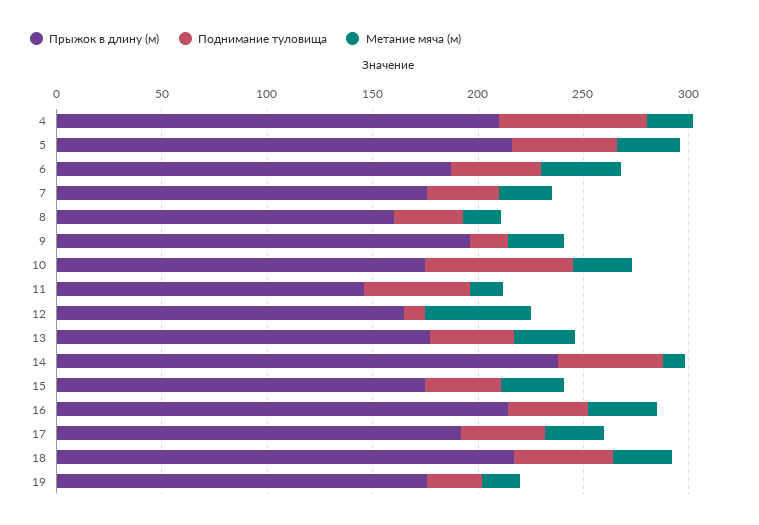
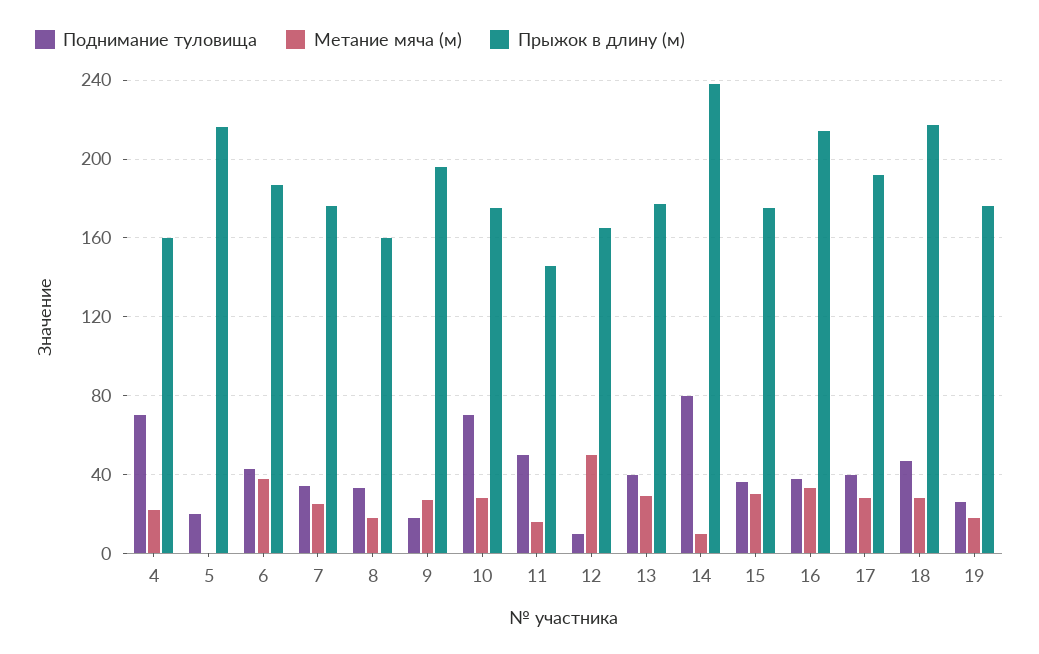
Прыжок в длину (м), 4: 210 -> 160
Поднимание туловища, 5: 50 -> 20
Метание мяча (м), 5: 30 -> 0
Поднимание туловища, 14: 50 -> 80

